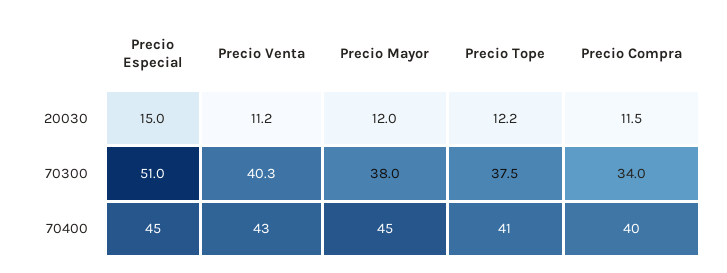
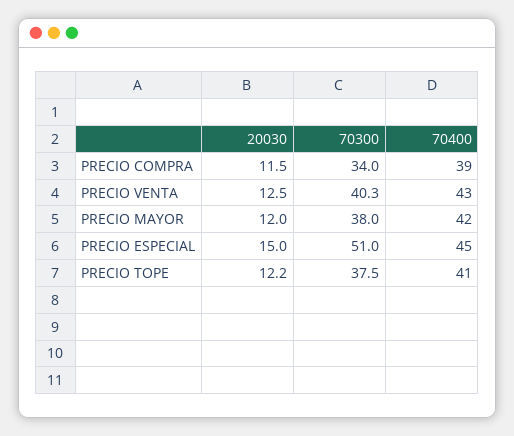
Precio Venta, 20030: 11.2 -> 12.5
Precio Mayor, 70400: 45 -> 42
Precio Compra, 70400: 40 -> 39

